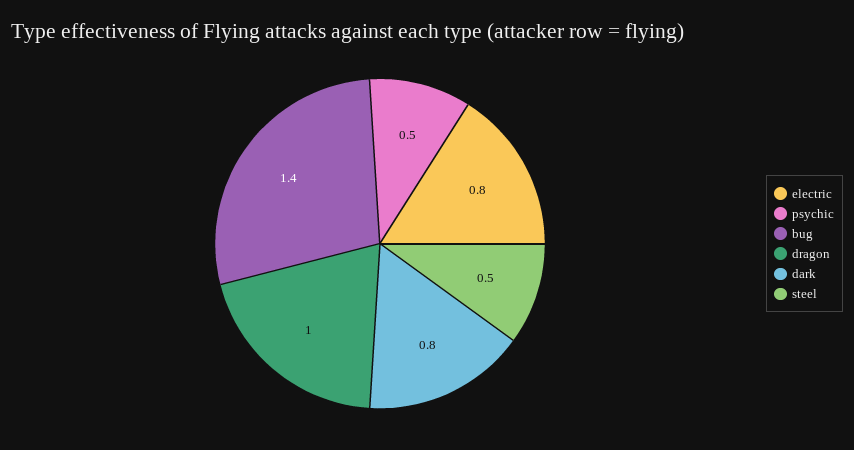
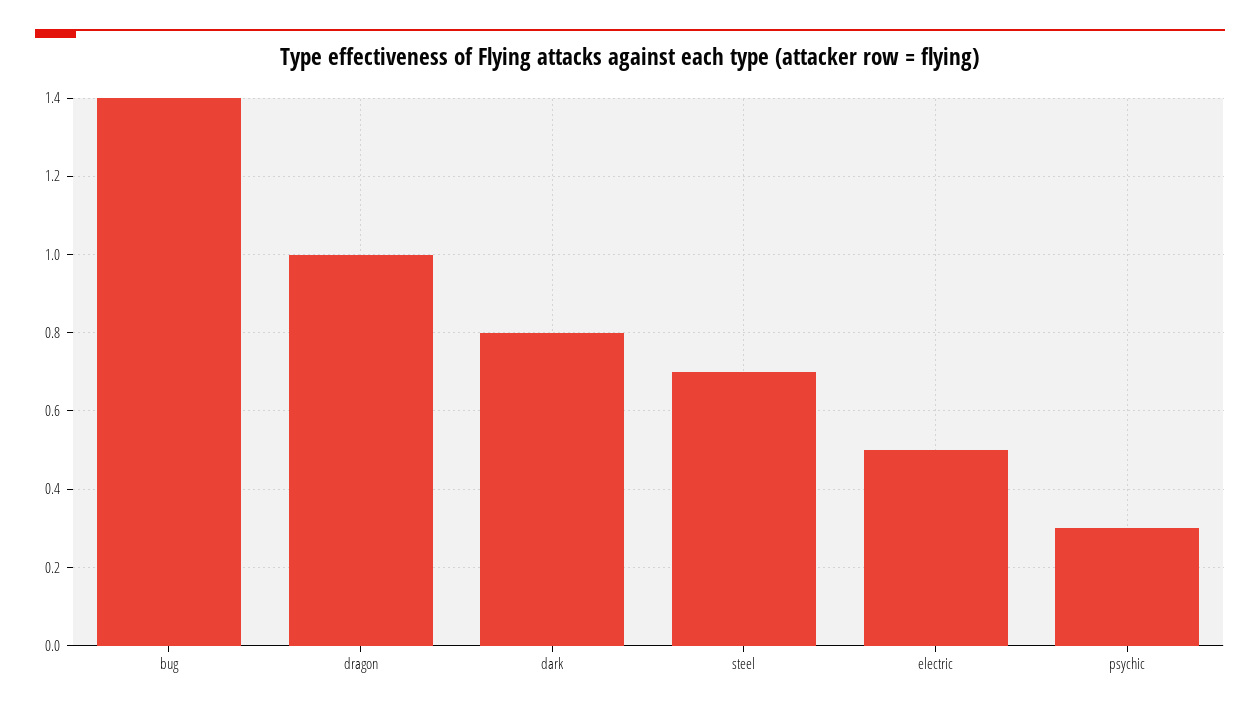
electric: 0.8 -> 0.5
psychic: 0.5 -> 0.3
steel: 0.5 -> 0.7

